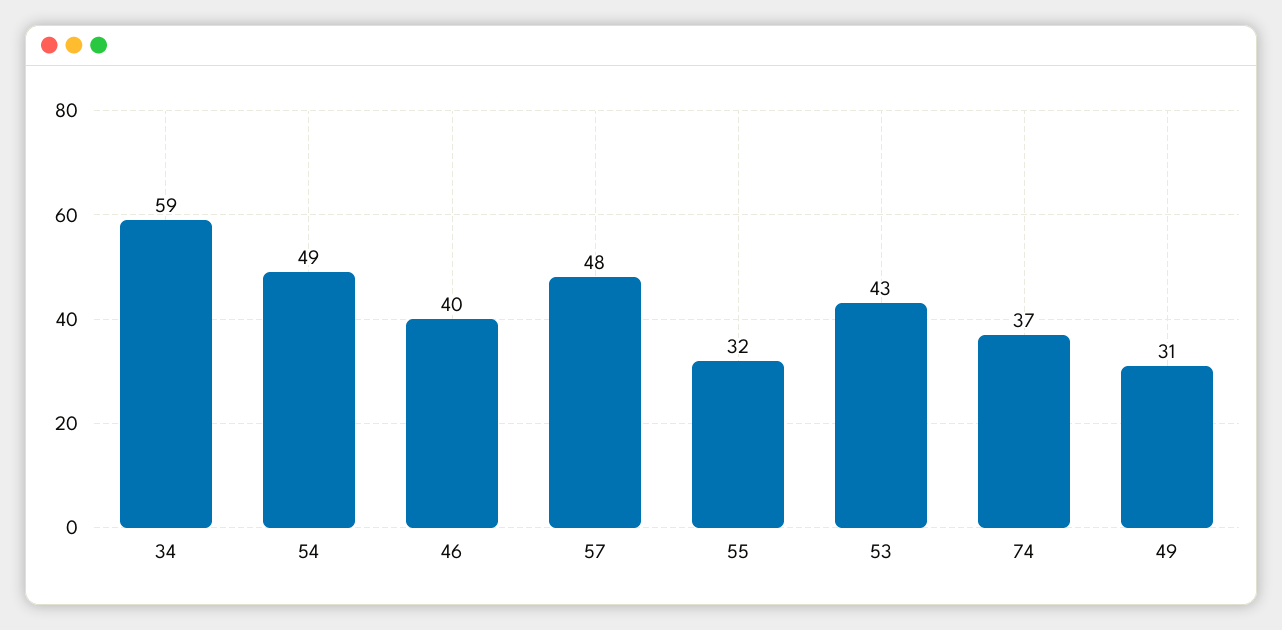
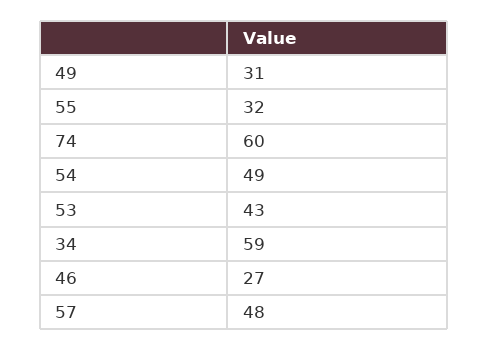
46: 40 -> 27
74: 37 -> 60

